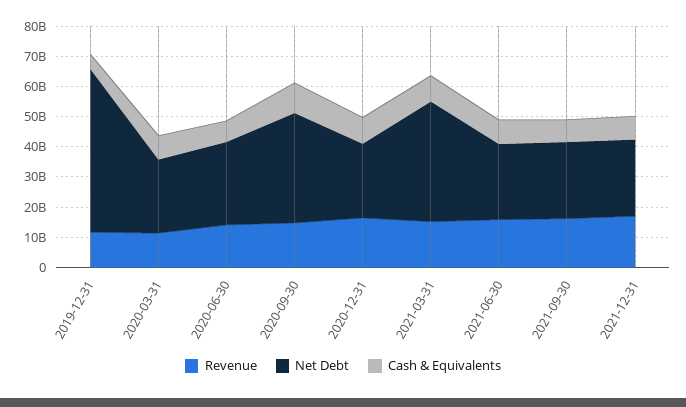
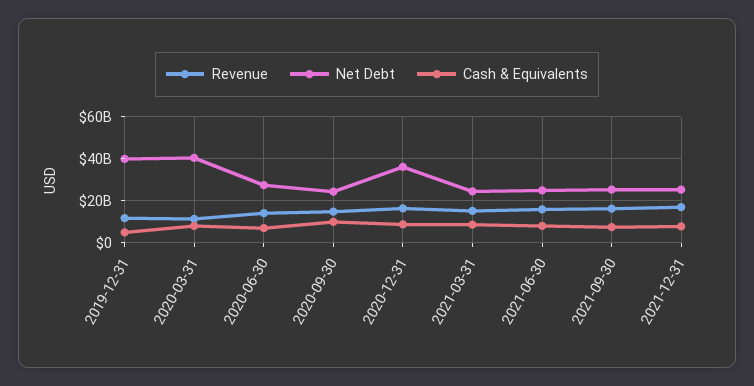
Net Debt, 2019-12-31: 55000000000 -> 40000000000
Net Debt, 2020-03-31: 25000000000 -> 40000000000
Net Debt, 2020-09-30: 35000000000 -> 25000000000
Net Debt, 2020-12-31: 25000000000 -> 35000000000
Net Debt, 2021-03-31: 40000000000 -> 25000000000

